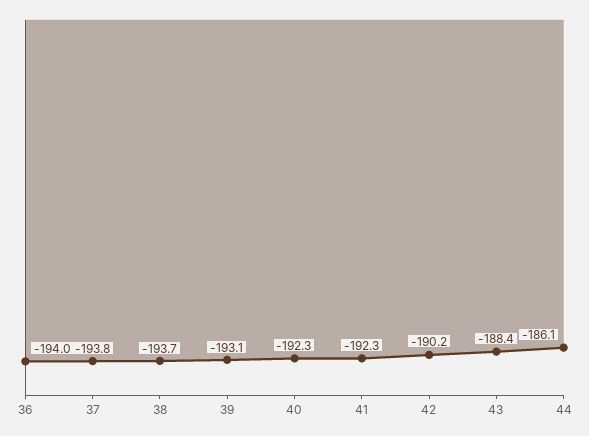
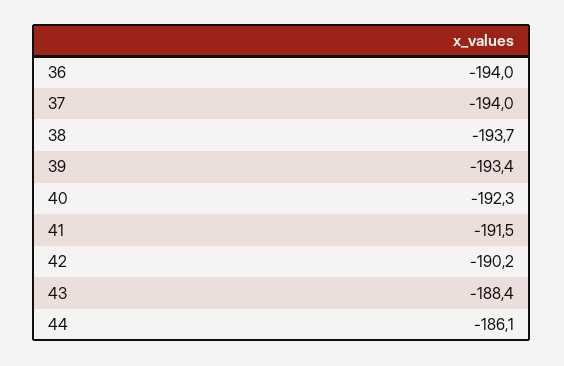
37: -193.8 -> -194
39: -193.1 -> -193.4
41: -192.3 -> -191.5

